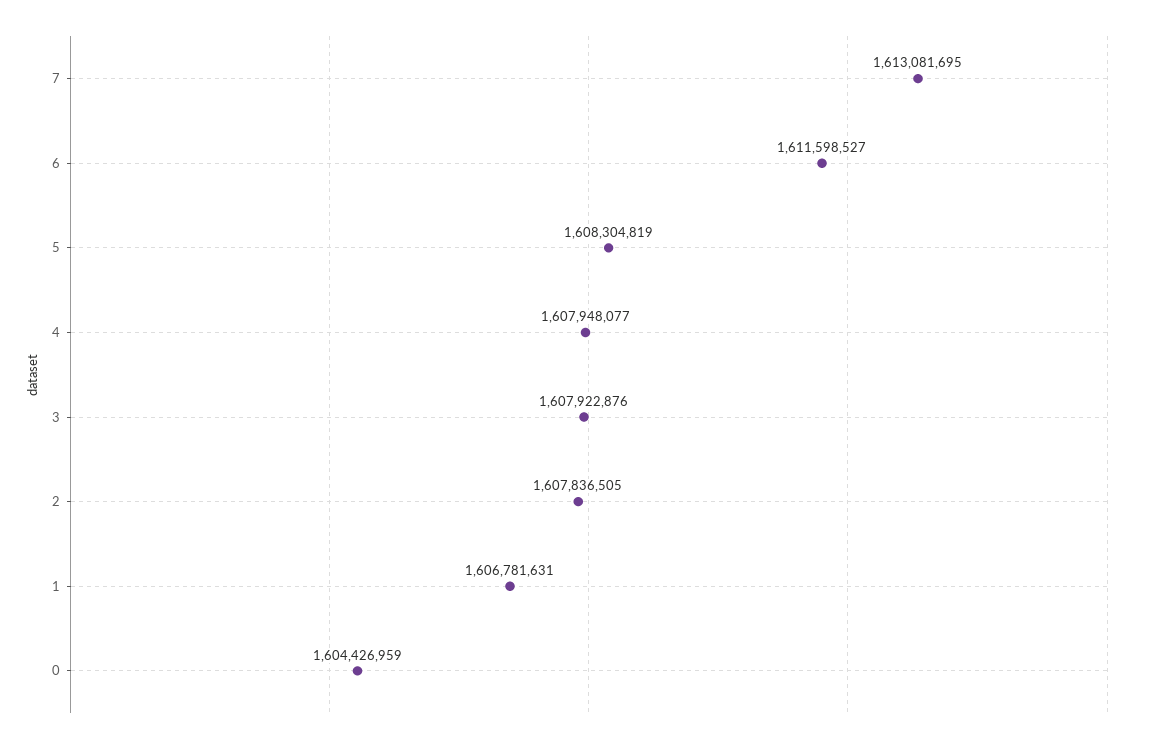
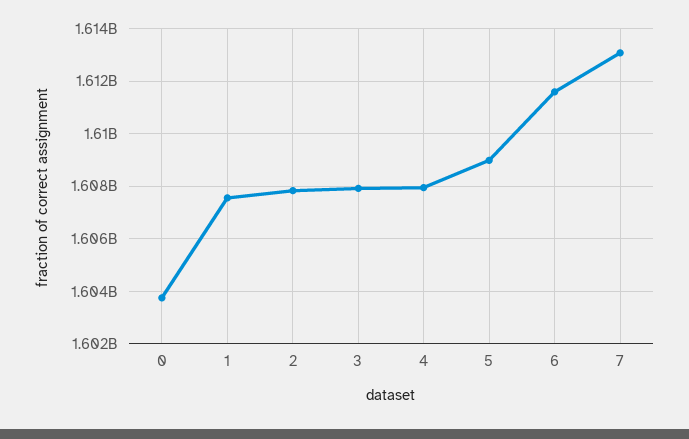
5: 1608304819 -> 1609000000
1: 1606781631 -> 1607500000
0: 1604426959 -> 1603750000

